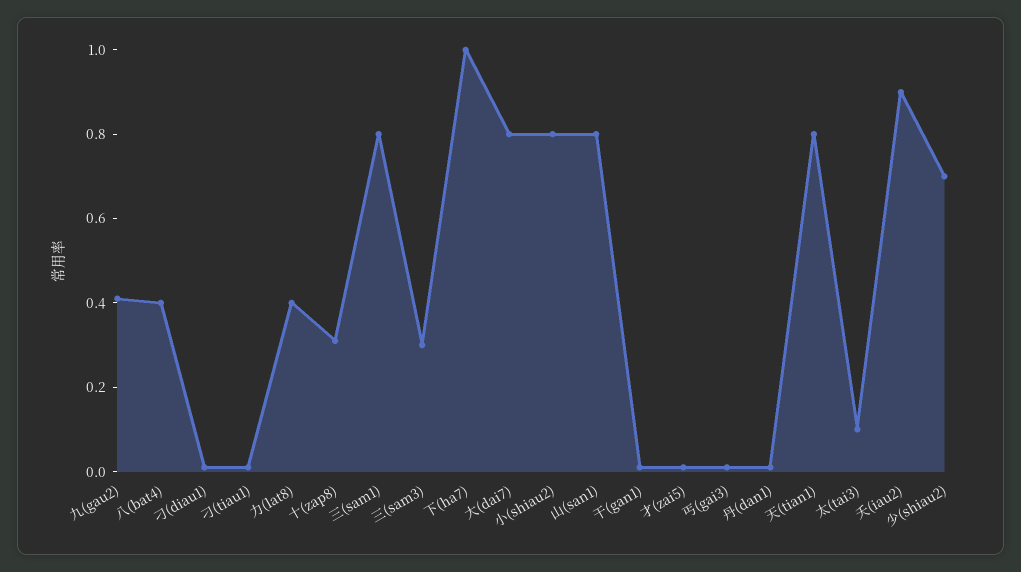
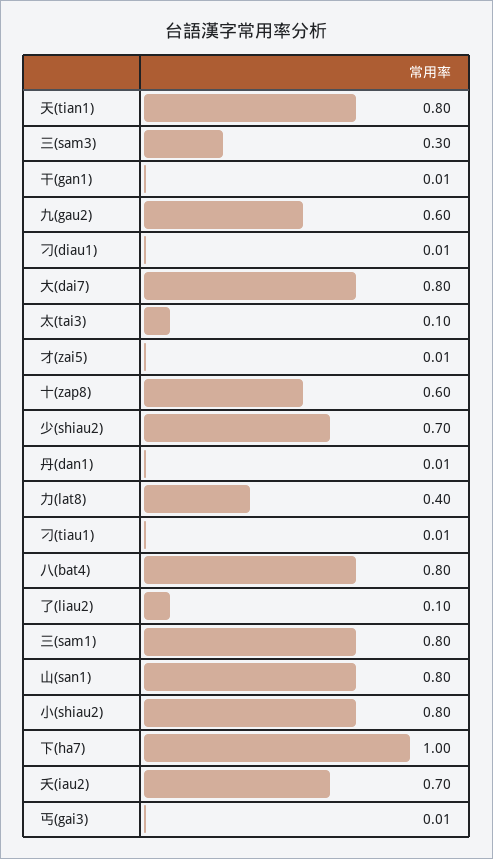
九(gau2): 0.4 -> 0.6
八(bat4): 0.4 -> 0.8
十(zap8): 0.3 -> 0.6
夭(iau2): 0.9 -> 0.7
了(liau2): none -> 0.1

